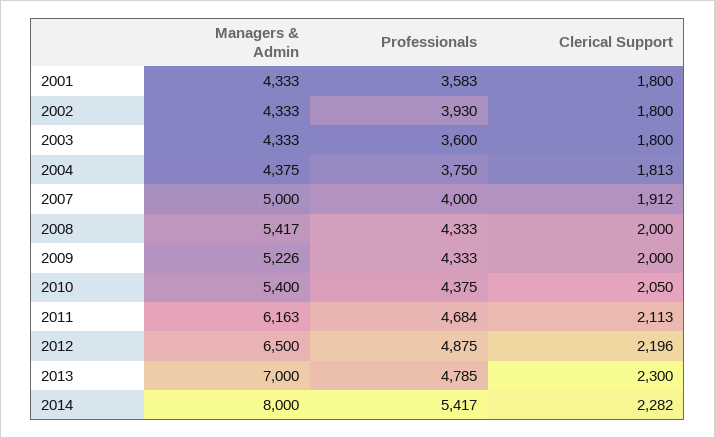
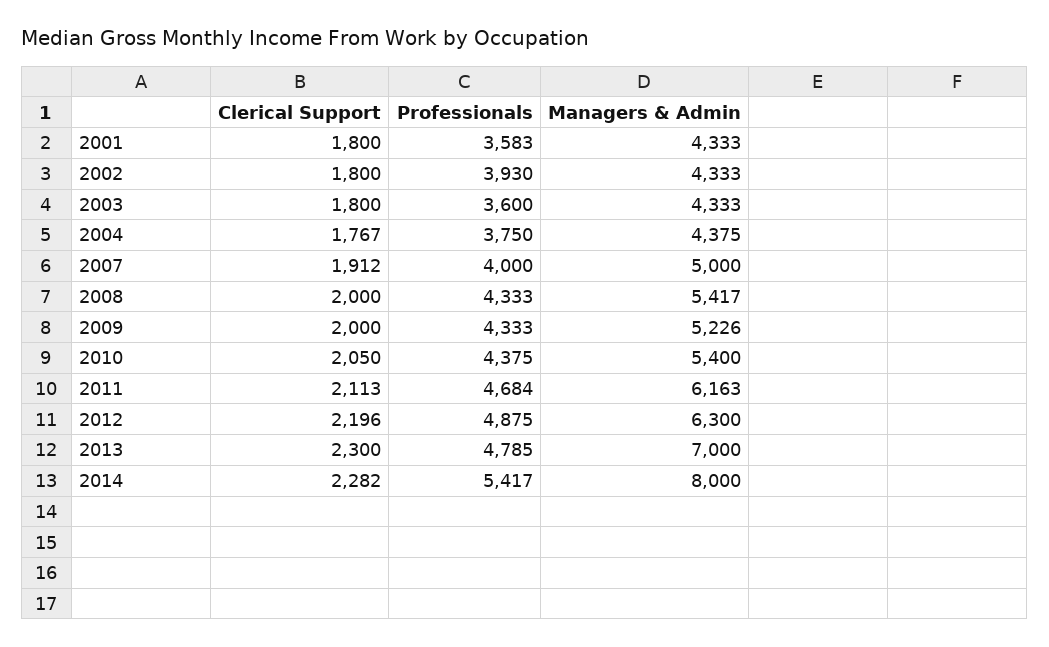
Clerical Support, 2004: 1813 -> 1767
Managers & Admin, 2012: 6500 -> 6300

